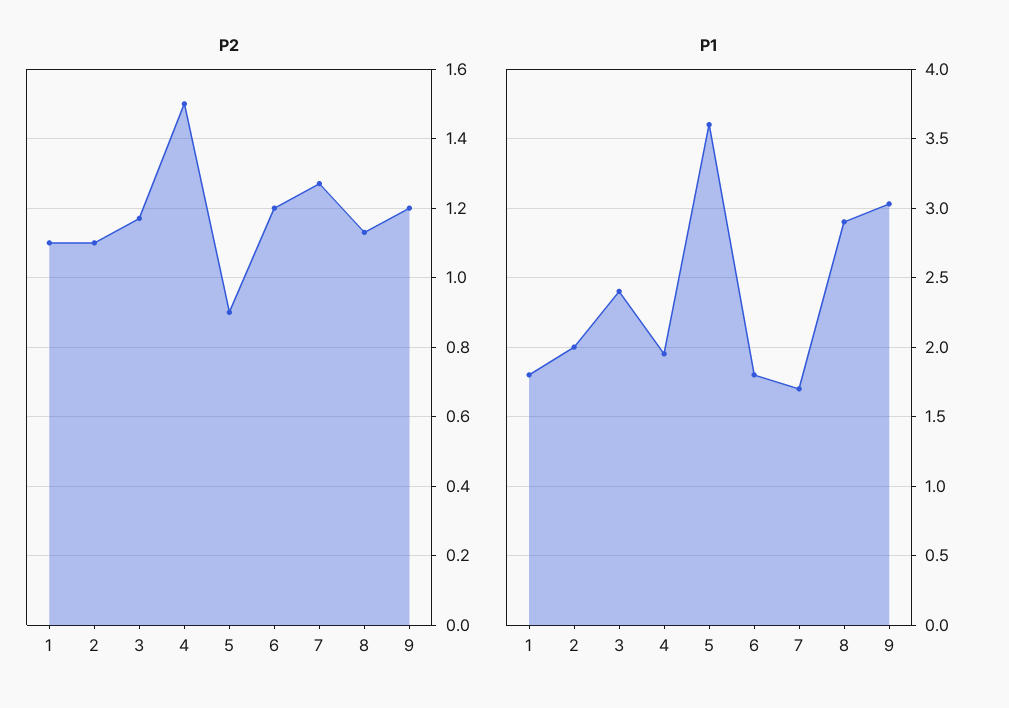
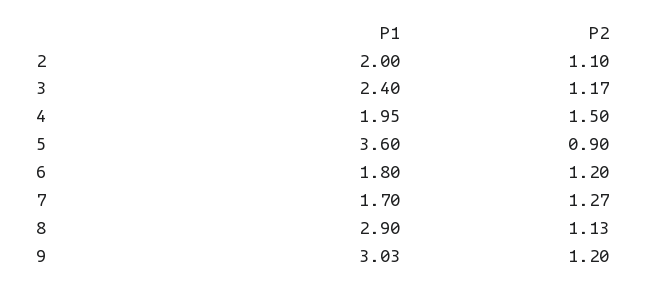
P2, 1: 1.1 -> none
P1, 1: 1.8 -> none

